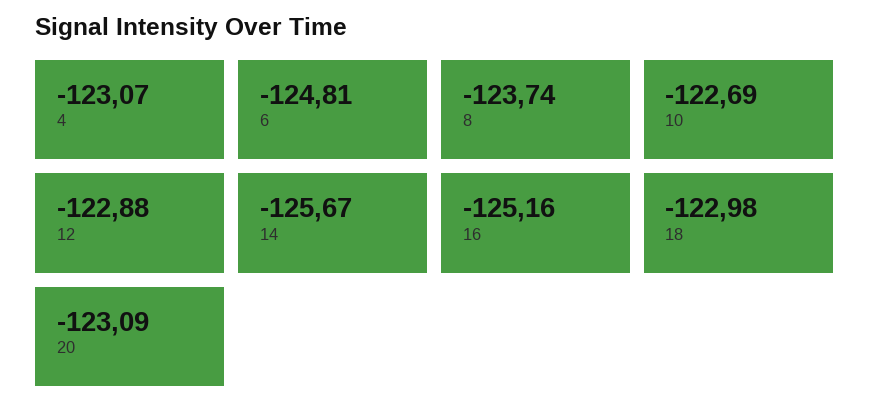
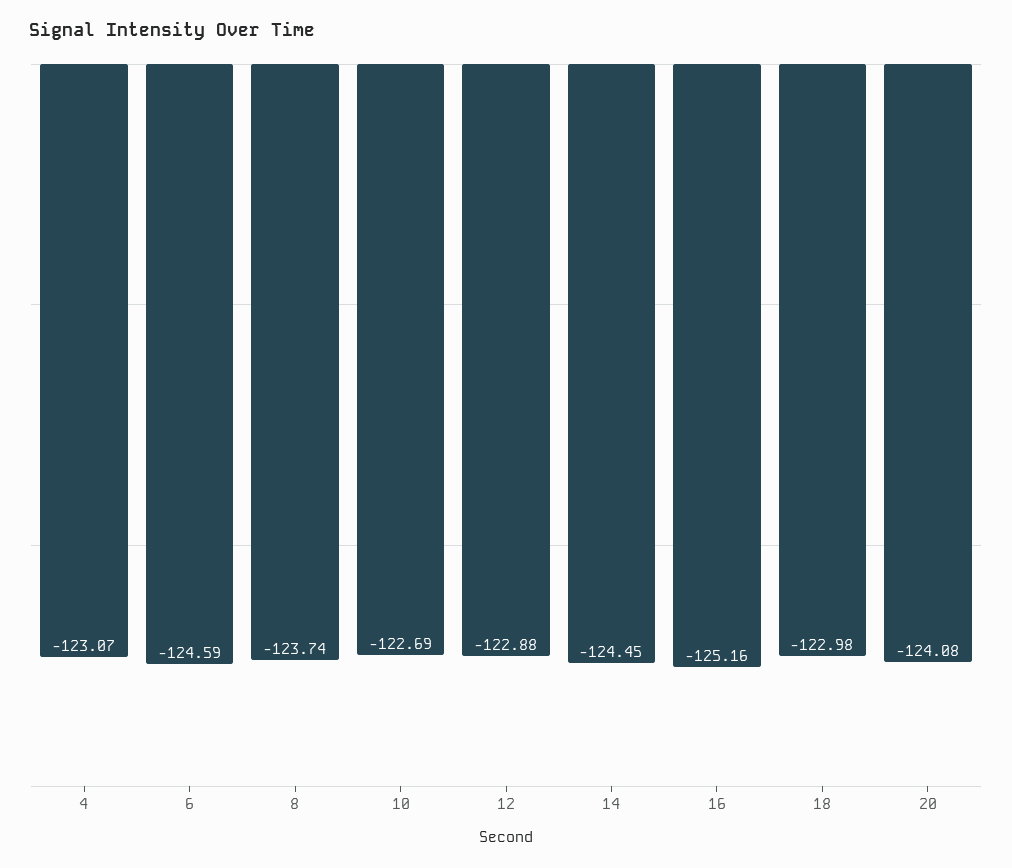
6: -124.81 -> -124.59
14: -125.67 -> -124.45
20: -123.09 -> -124.08

